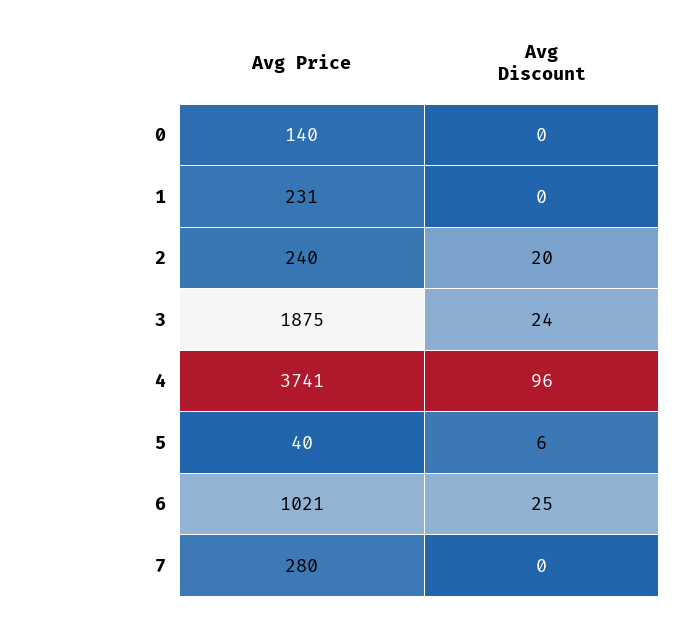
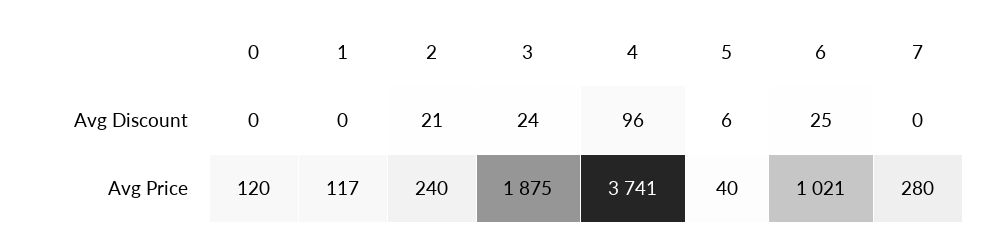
Avg Price, 0: 140 -> 120
Avg Price, 1: 231 -> 117
Avg Discount, 2: 20 -> 21

